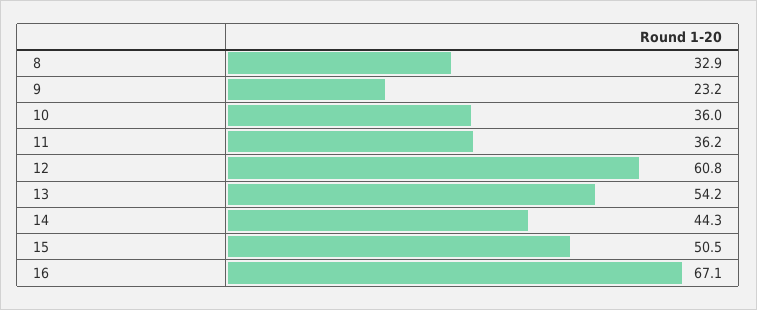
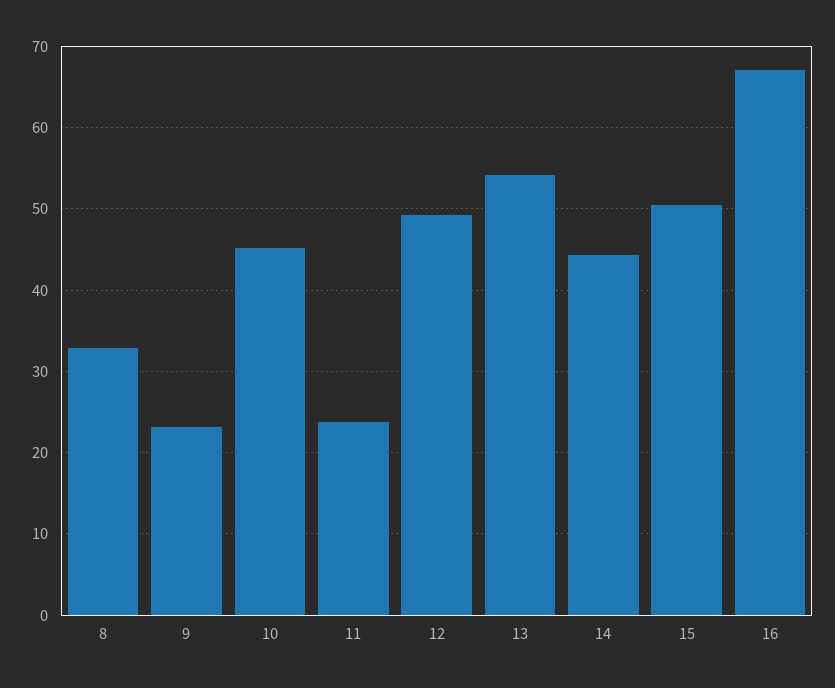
10: 36 -> 45
11: 36.2 -> 24
12: 60.8 -> 49

